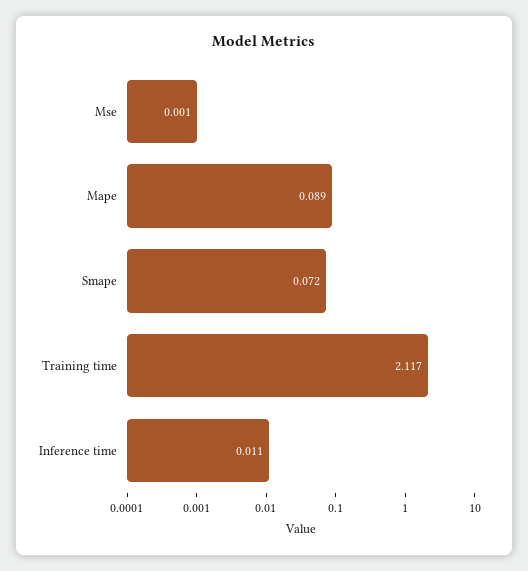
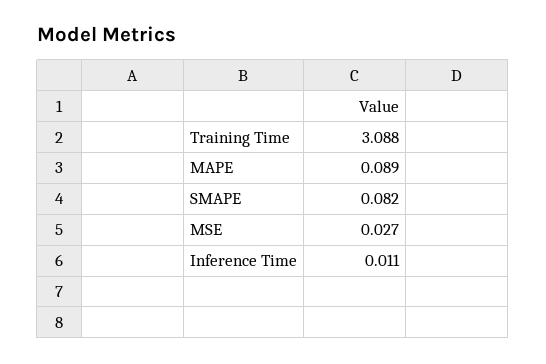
Mse: 0.001 -> 0.027
Smape: 0.072 -> 0.082
Training time: 2.117 -> 3.088

